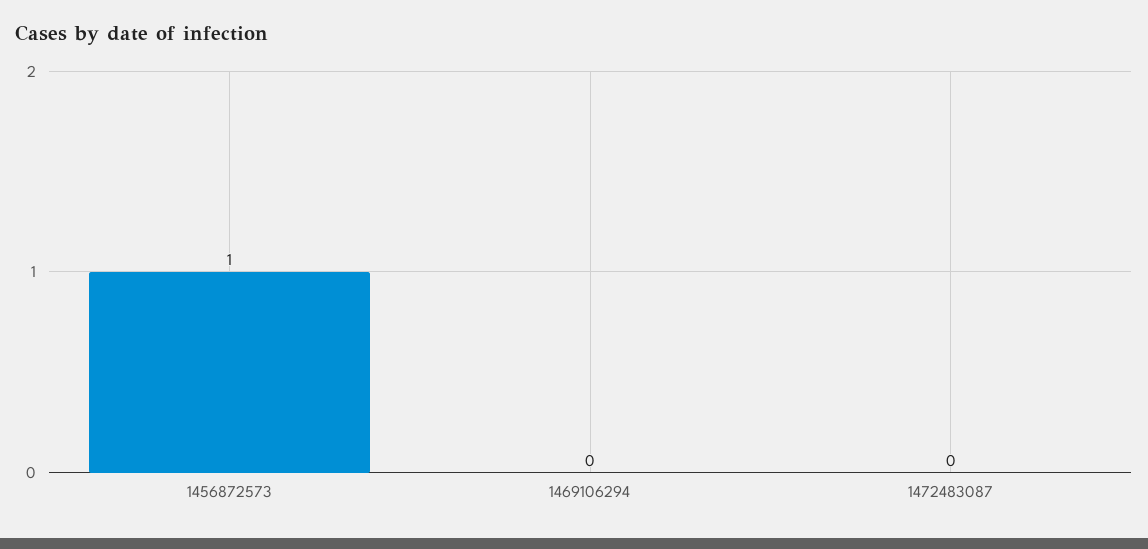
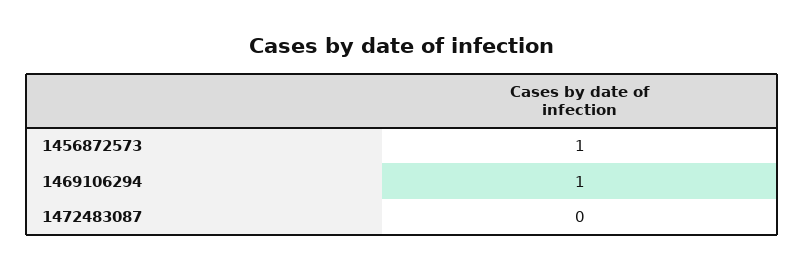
1469106294: 0 -> 1

